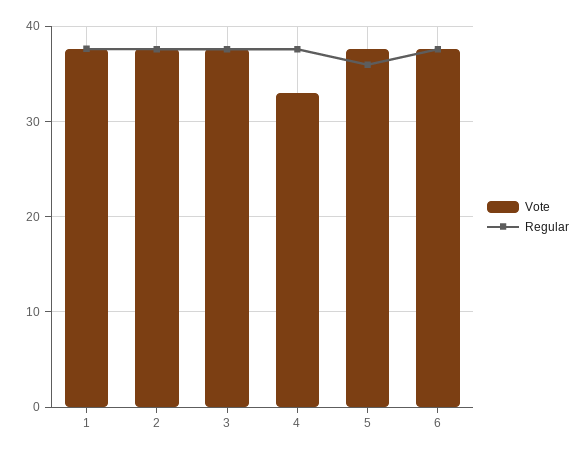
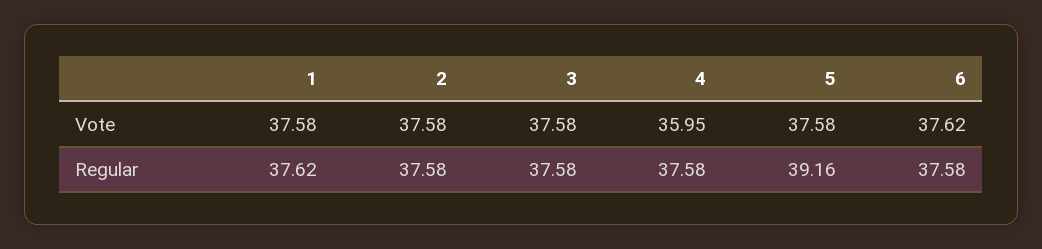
Vote, 4: 33 -> 35.95
Regular, 5: 36 -> 39.16

